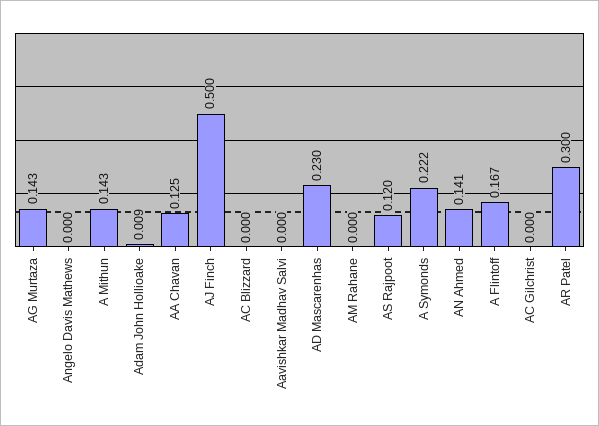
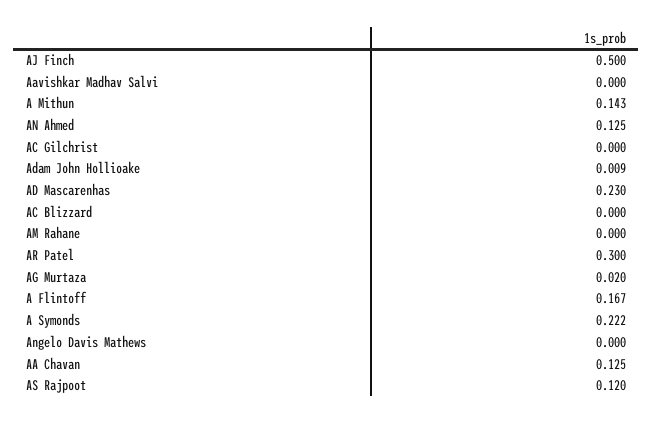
AG Murtaza: 0.143 -> 0.02
AN Ahmed: 0.141 -> 0.125

